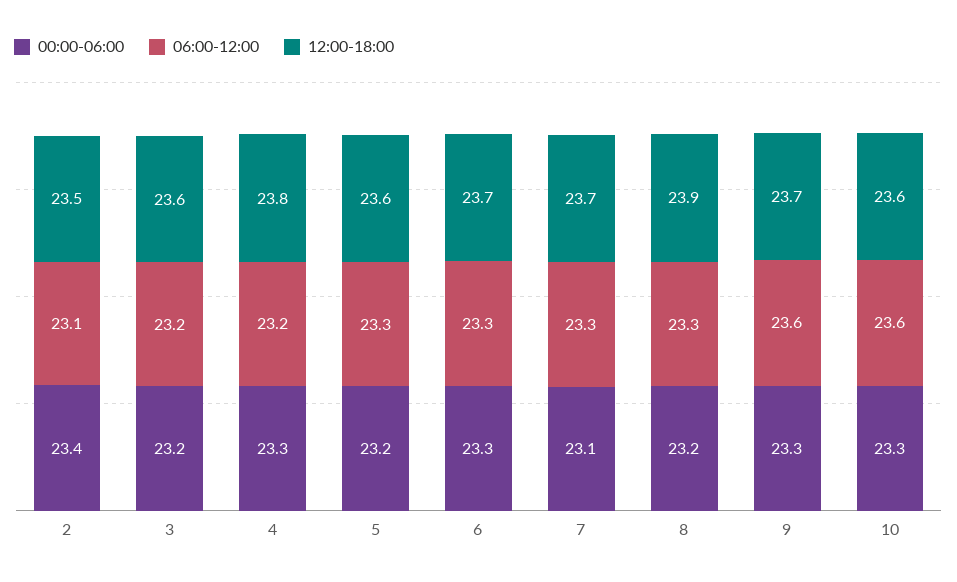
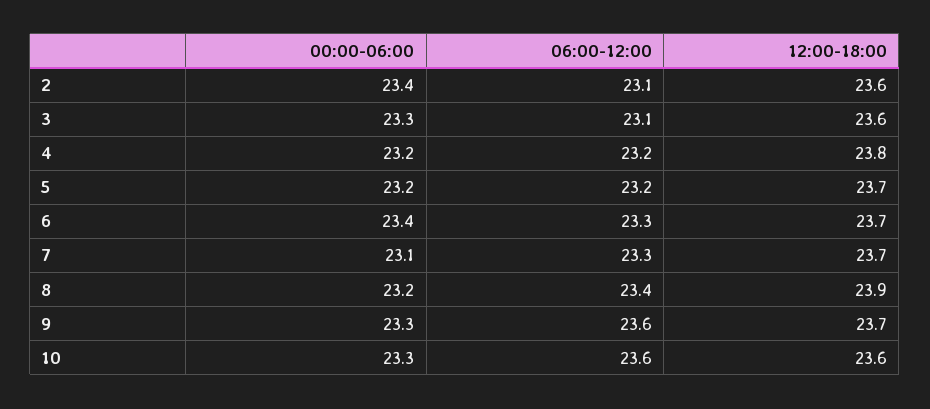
12:00-18:00, 2: 23.5 -> 23.6
00:00-06:00, 3: 23.2 -> 23.3
06:00-12:00, 3: 23.2 -> 23.1
00:00-06:00, 4: 23.3 -> 23.2
06:00-12:00, 5: 23.3 -> 23.2
12:00-18:00, 5: 23.6 -> 23.7
00:00-06:00, 6: 23.3 -> 23.4
06:00-12:00, 8: 23.3 -> 23.4

